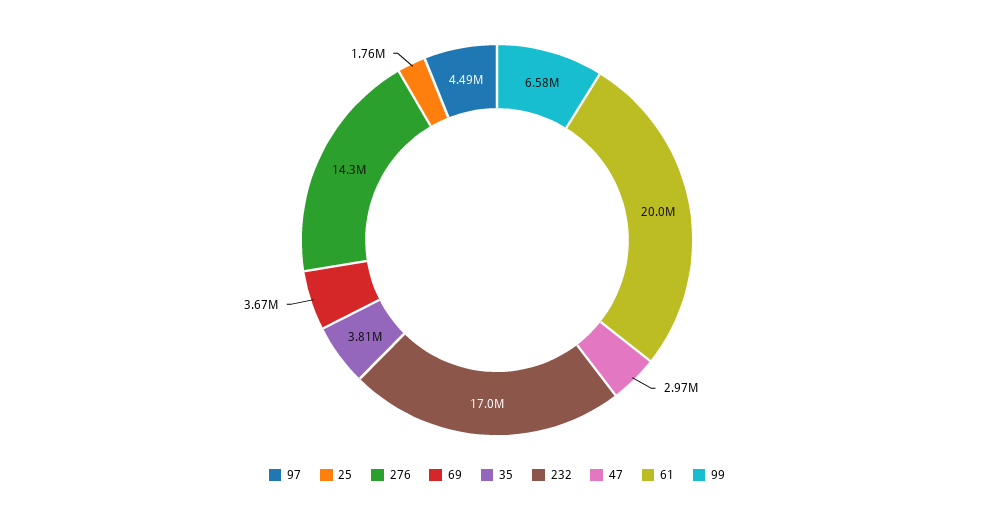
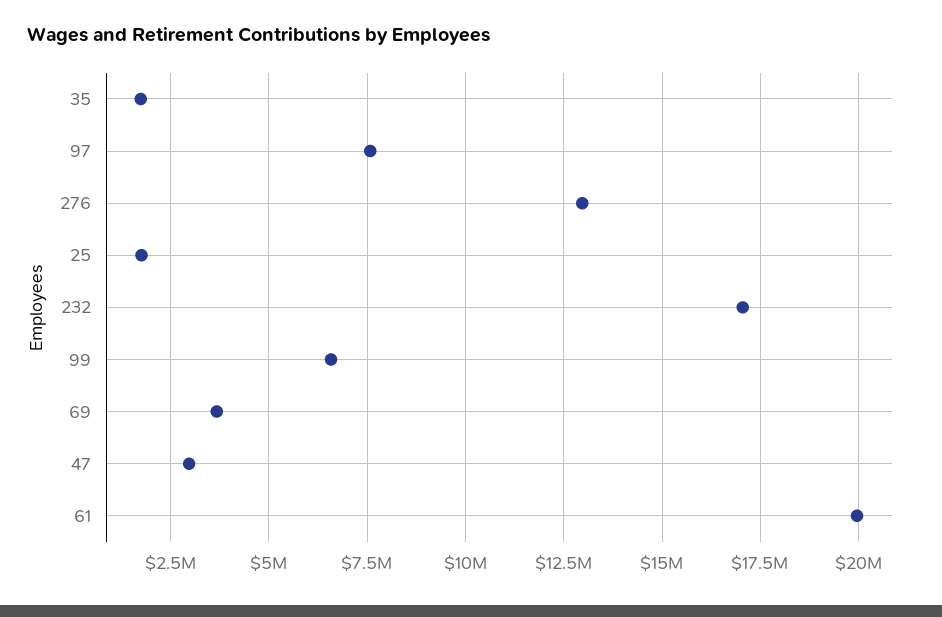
97: 4490000 -> 7500000
276: 14300000 -> 13000000
35: 3810000 -> 1750000

